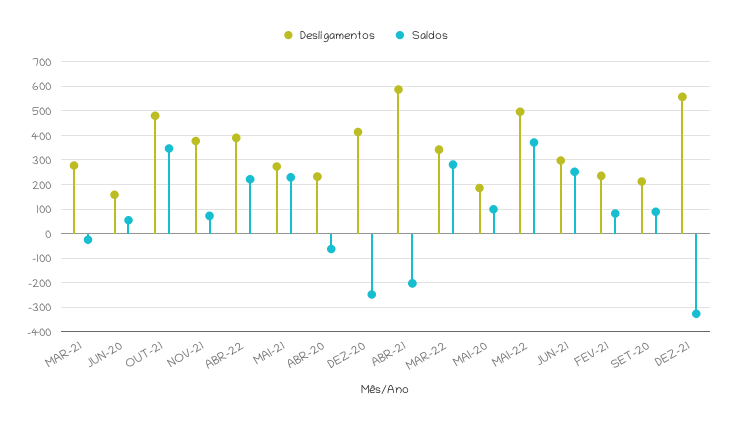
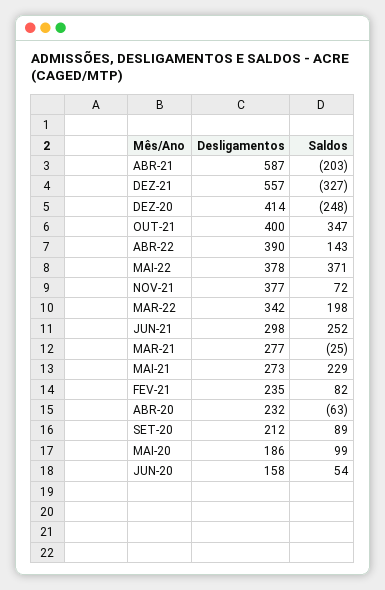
Desligamentos, OUT-21: 475 -> 400
Saldos, ABR-22: 225 -> 143
Saldos, MAR-22: 275 -> 198
Desligamentos, MAI-22: 500 -> 378

